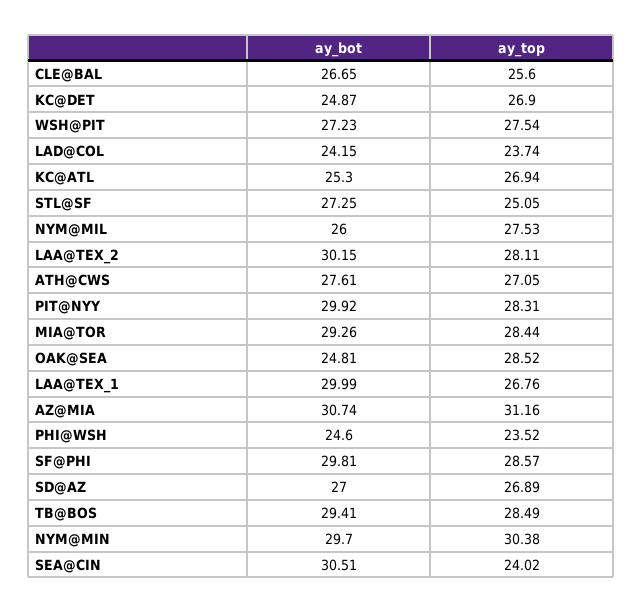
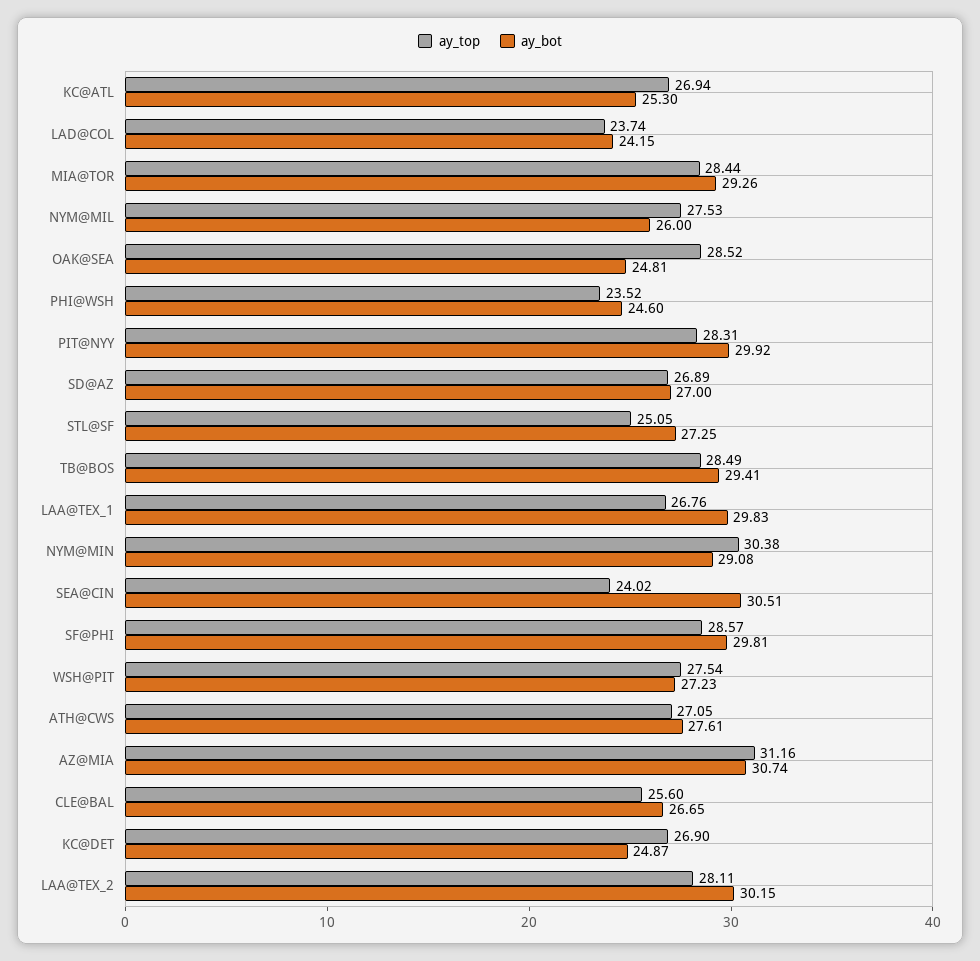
ay_bot, LAA@TEX_1: 29.99 -> 29.83
ay_bot, NYM@MIN: 29.7 -> 29.08

